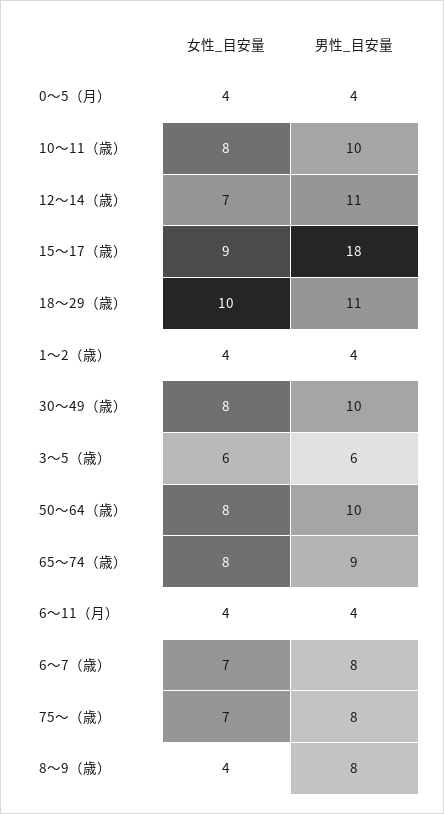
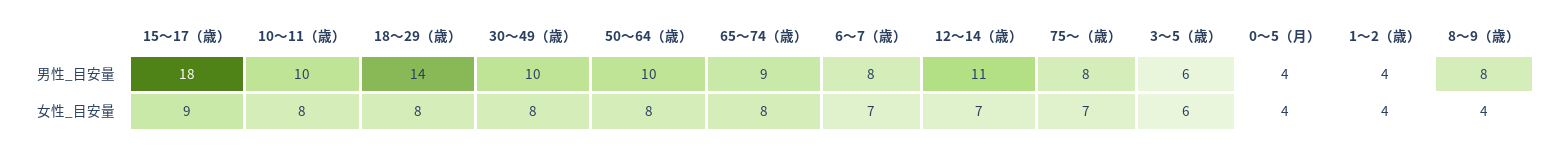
女性_目安量, 18〜29（歳）: 10 -> 8
男性_目安量, 18〜29（歳）: 11 -> 14
女性_目安量, 6〜11（月）: 4 -> none
男性_目安量, 6〜11（月）: 4 -> none

